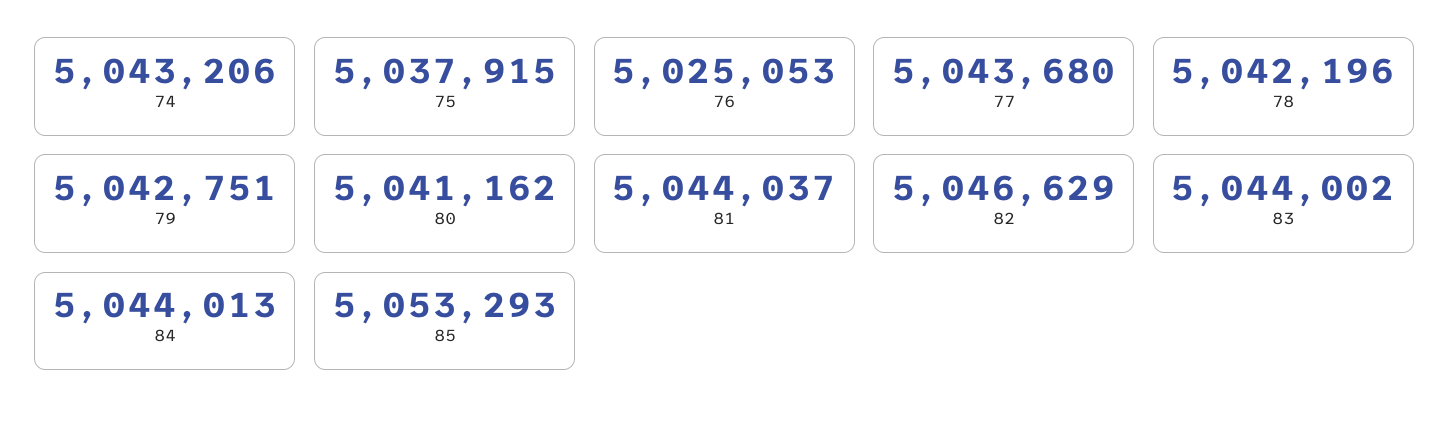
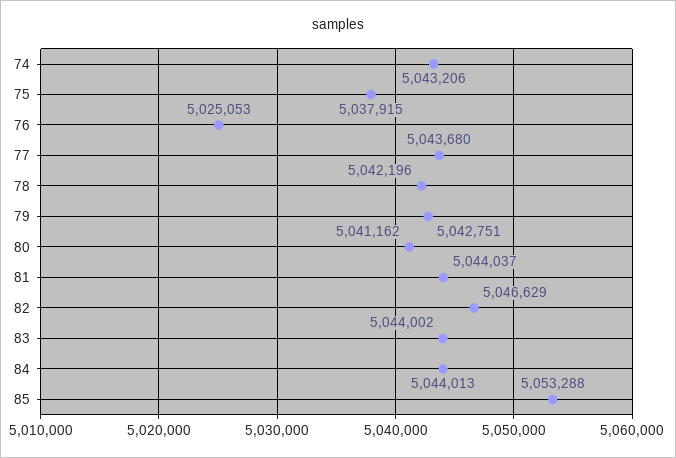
85: 5053293 -> 5053288

